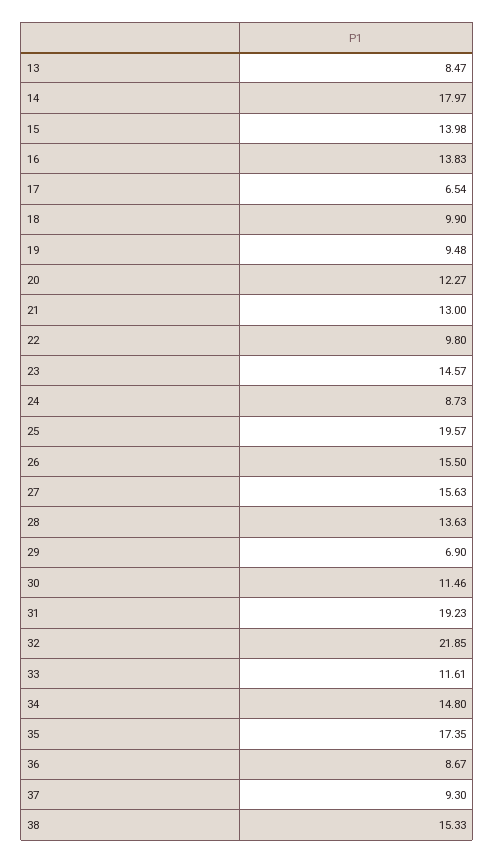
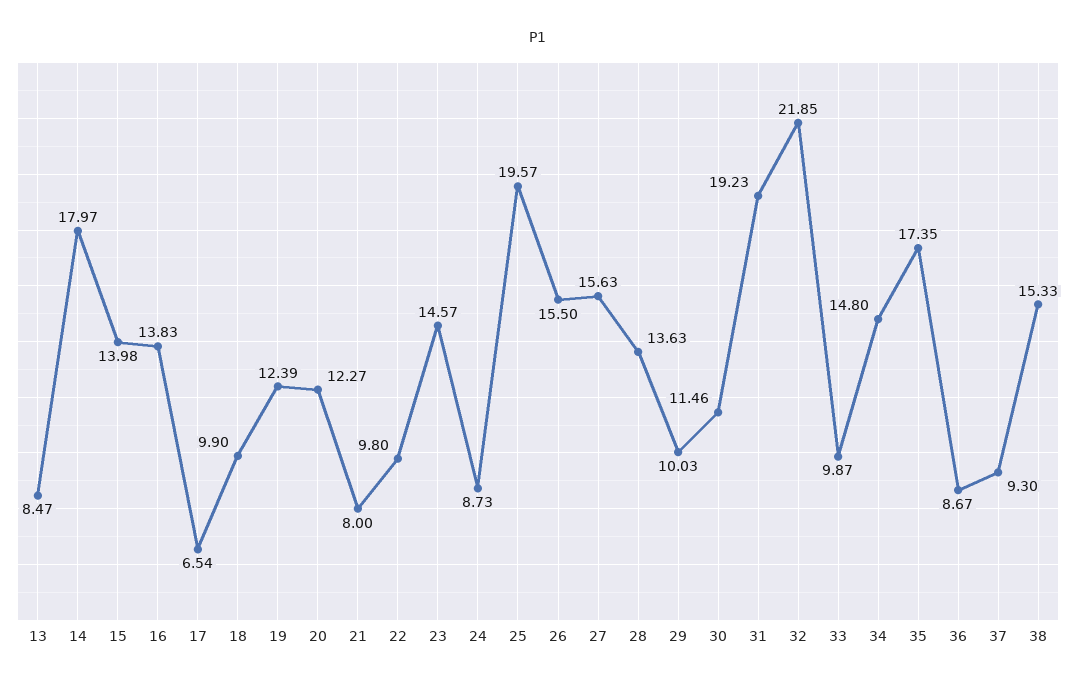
19: 9.48 -> 12.39
21: 13 -> 8
29: 6.9 -> 10.03
33: 11.61 -> 9.87

